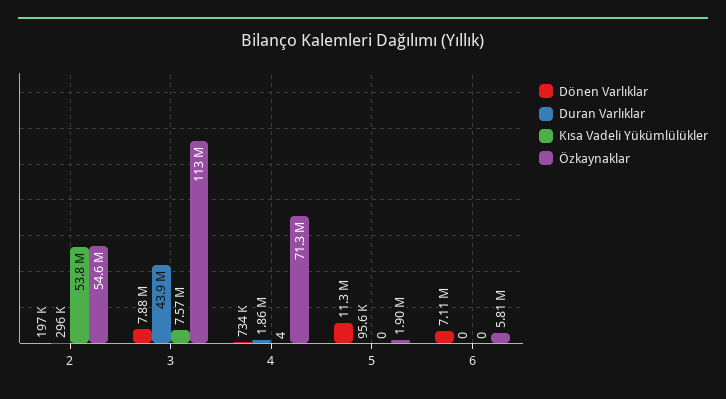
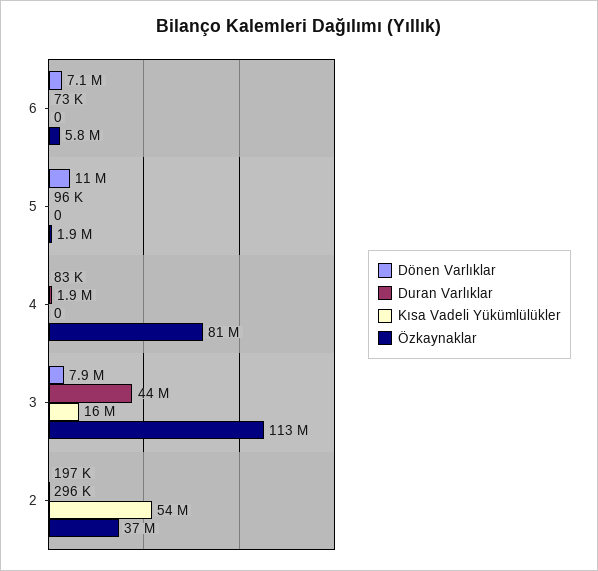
Özkaynaklar, 2: 54600000 -> 37000000
Kısa Vadeli Yükümlülükler, 3: 7570000 -> 16000000
Dönen Varlıklar, 4: 734000 -> 83000
Kısa Vadeli Yükümlülükler, 4: 4 -> 0
Özkaynaklar, 4: 71300000 -> 81000000
Duran Varlıklar, 6: 0 -> 73000

